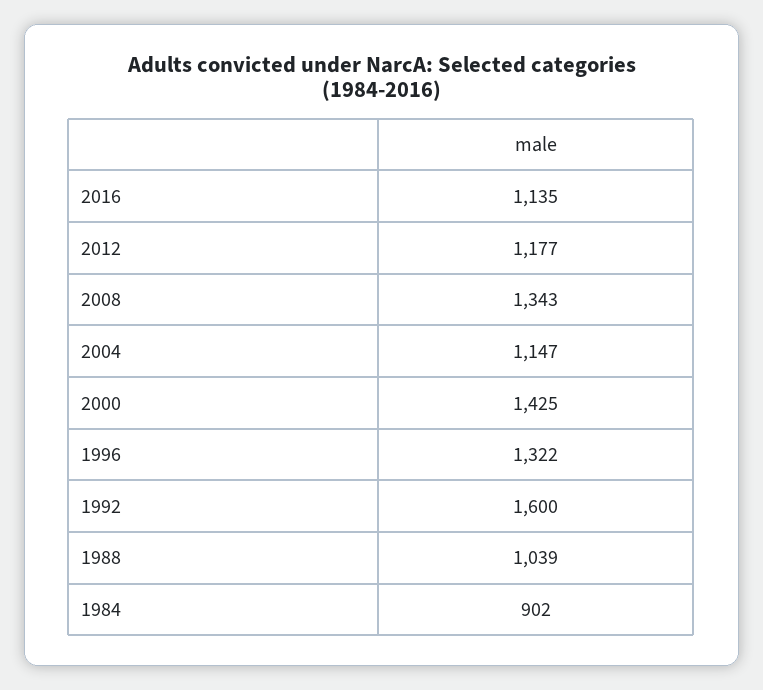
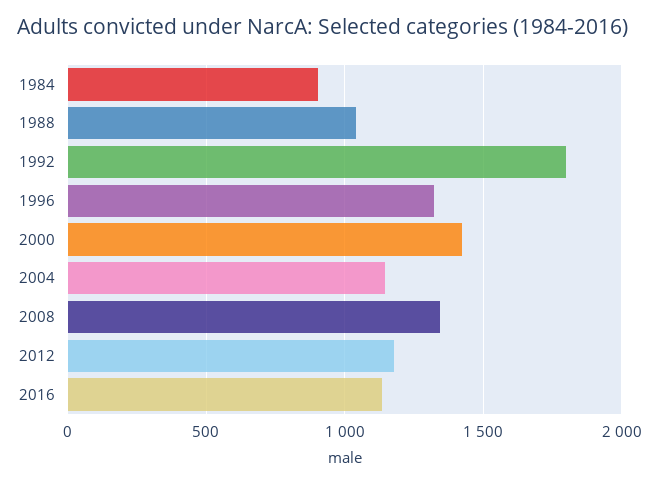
1992: 1600 -> 1800

